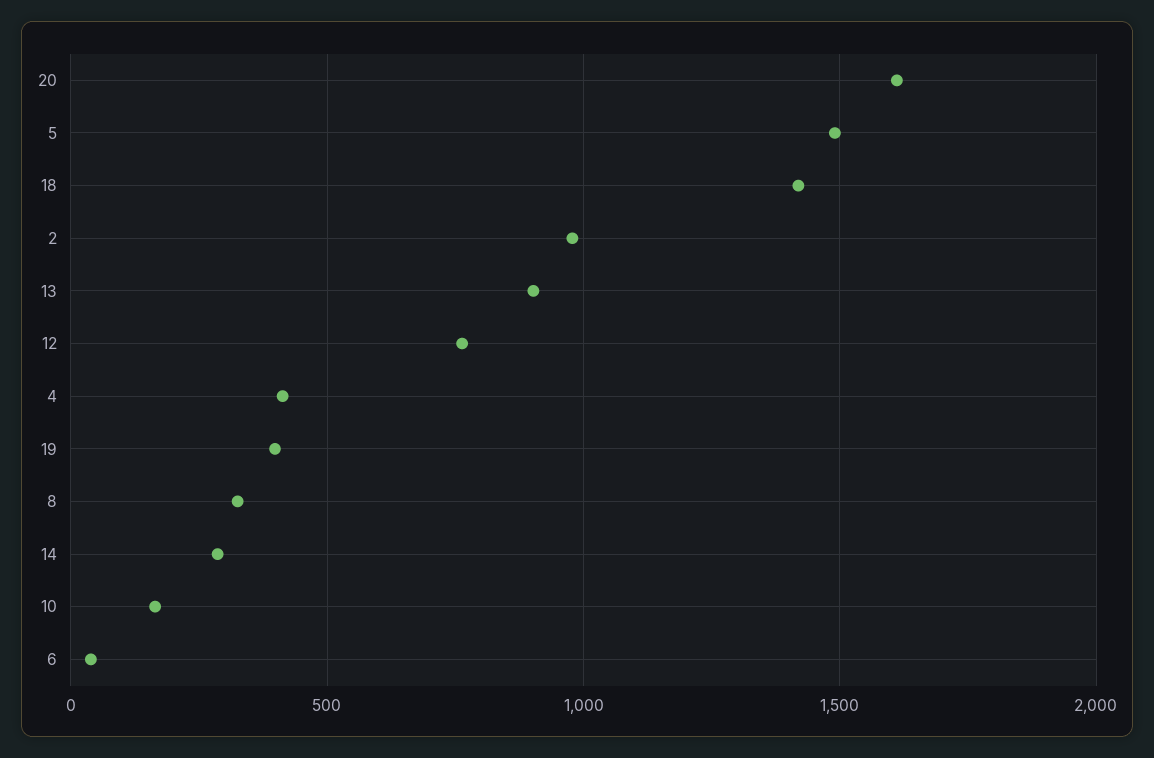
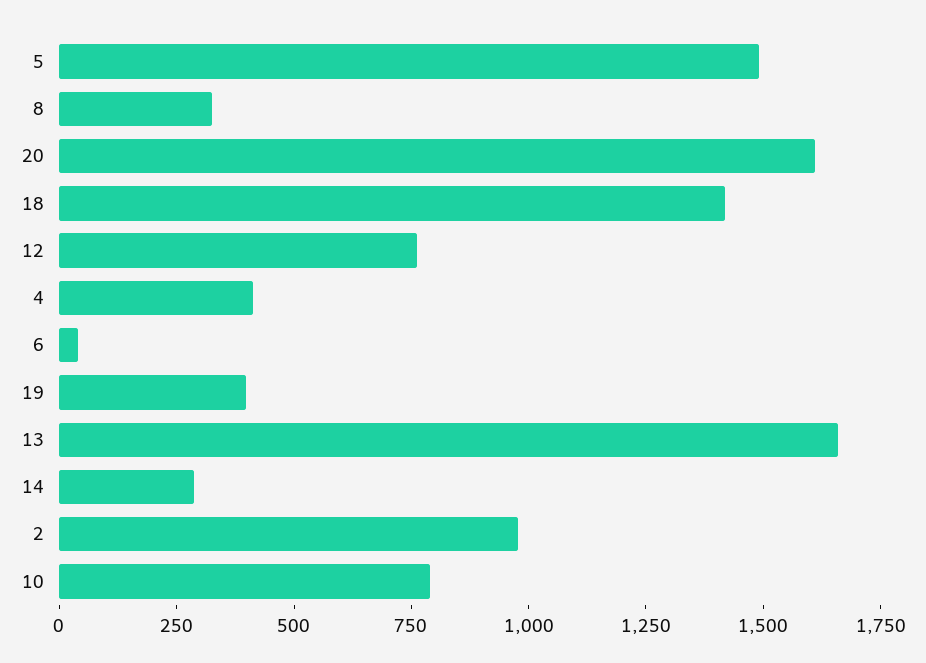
13: 900 -> 1650
10: 150 -> 800

